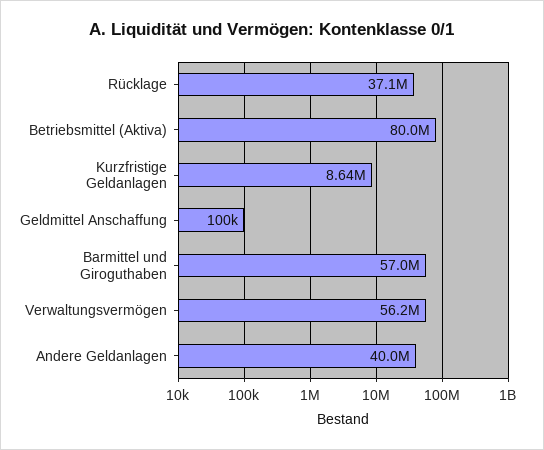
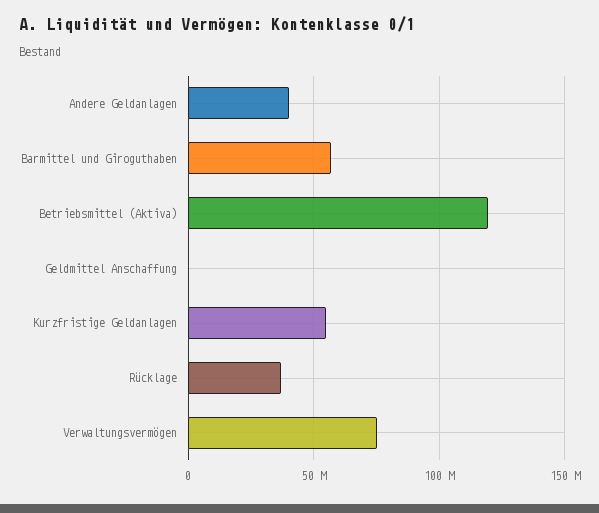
Betriebsmittel (Aktiva): 80000000 -> 120000000
Kurzfristige Geldanlagen: 8640000 -> 55000000
Verwaltungsvermögen: 56200000 -> 75000000

